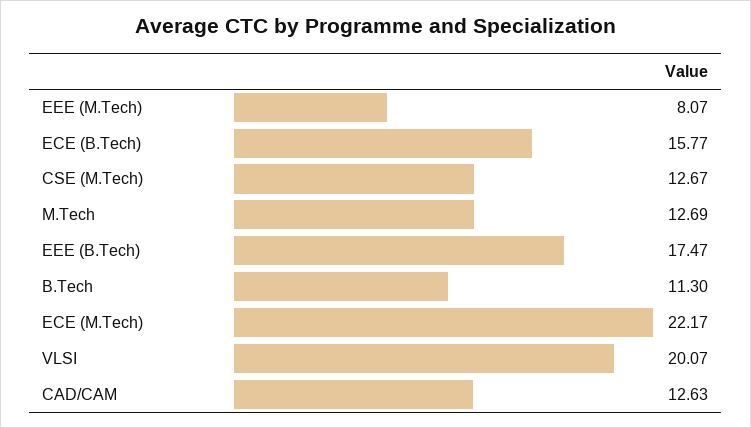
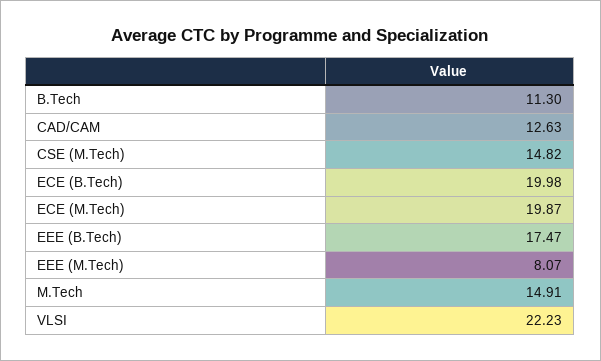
ECE (B.Tech): 15.77 -> 19.98
CSE (M.Tech): 12.67 -> 14.82
M.Tech: 12.69 -> 14.91
ECE (M.Tech): 22.17 -> 19.87
VLSI: 20.07 -> 22.23

